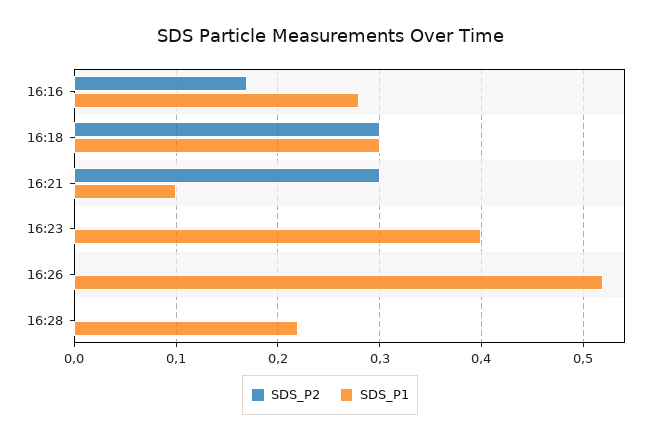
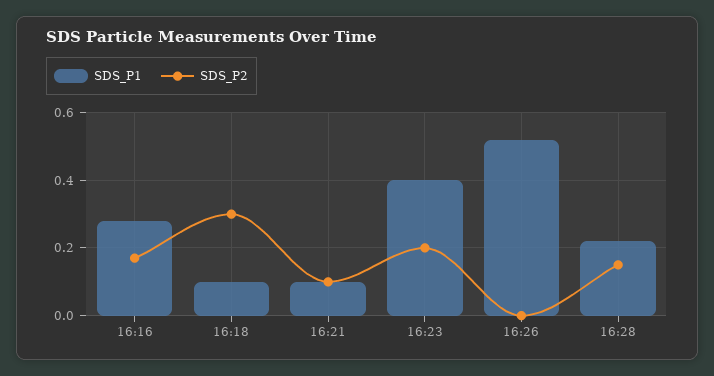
SDS_P1, 16:18: 0.3 -> 0.1
SDS_P2, 16:21: 0.3 -> 0.1
SDS_P2, 16:23: 0 -> 0.2
SDS_P2, 16:28: 0 -> 0.15

